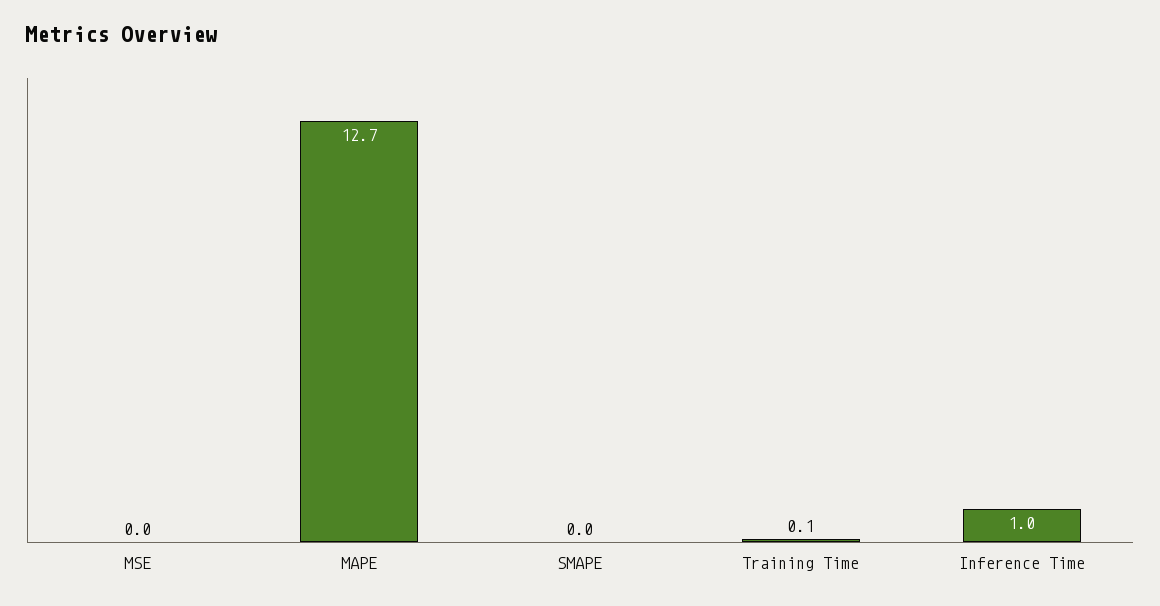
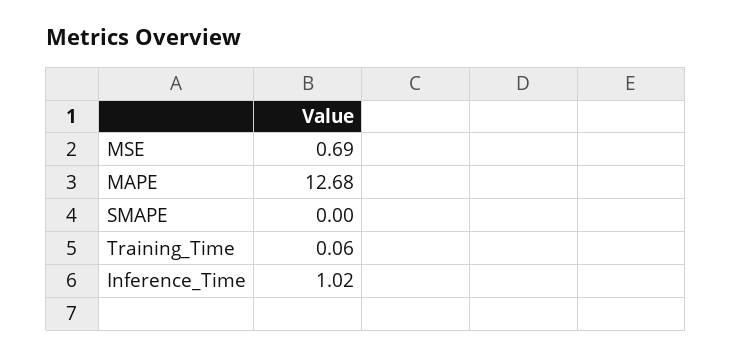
MSE: 0 -> 0.69

